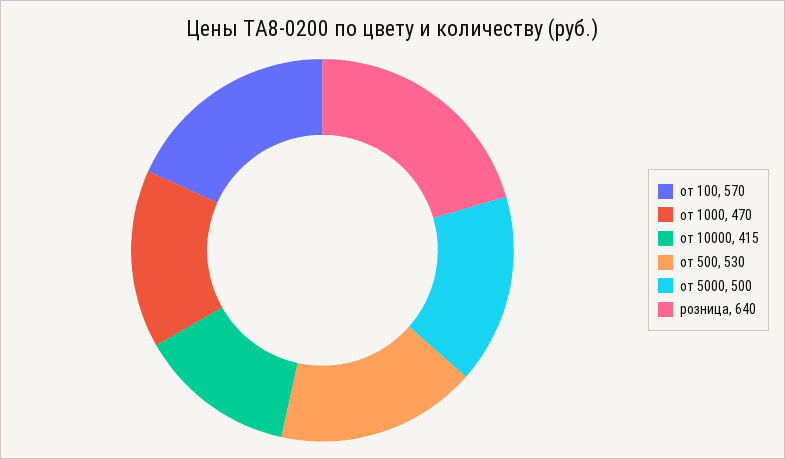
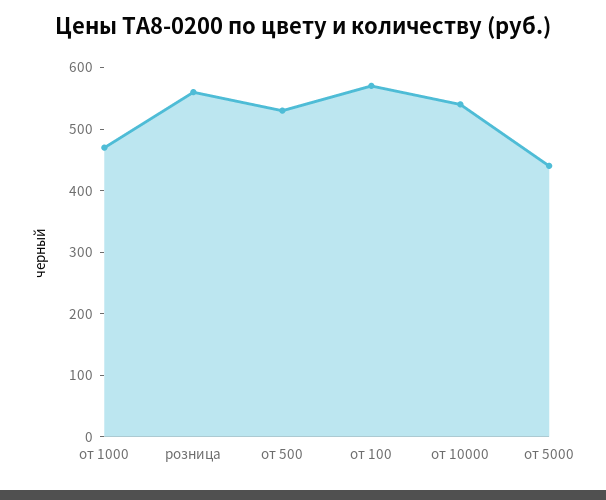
от 10000: 415 -> 540
от 5000: 500 -> 440
розница: 640 -> 560

